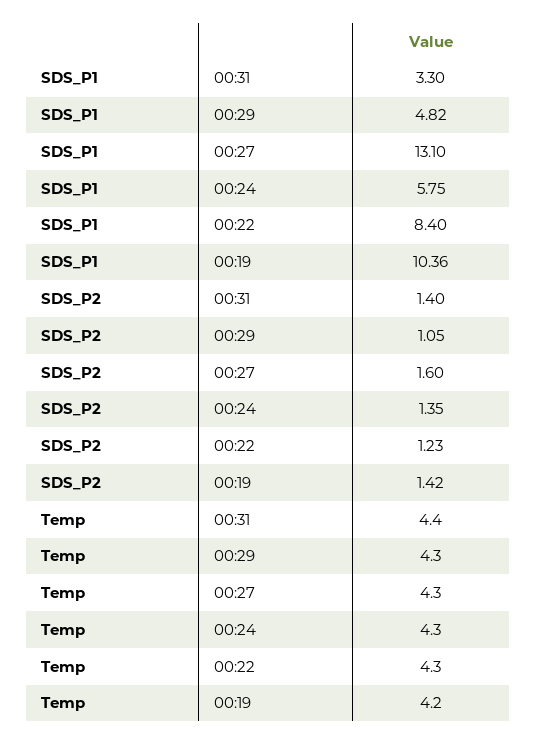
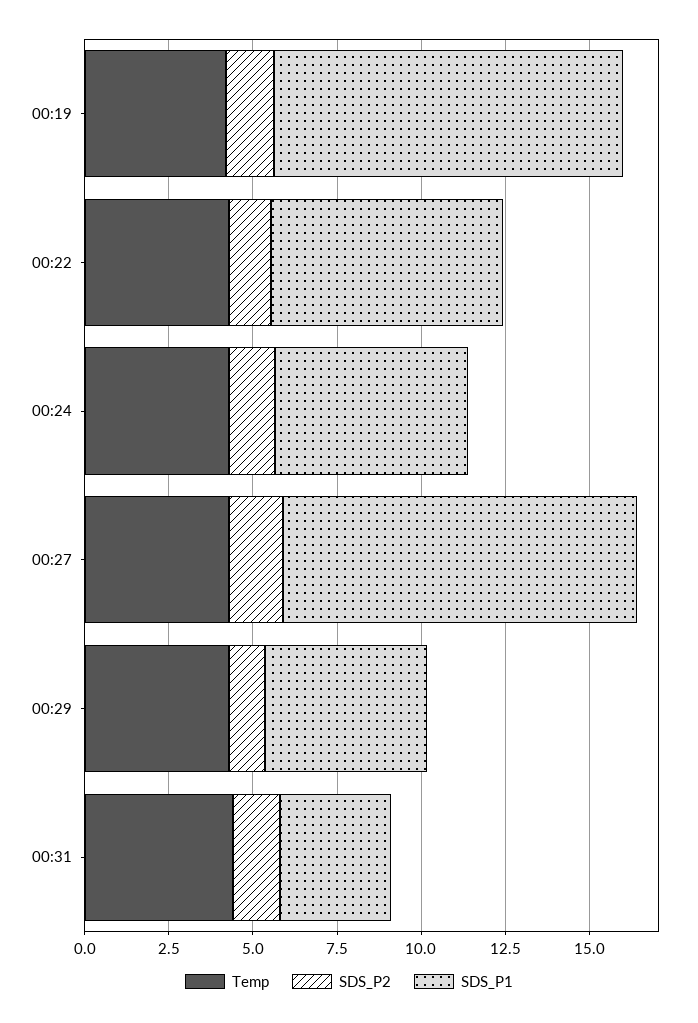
SDS_P1, 00:27: 13.1 -> 10.5
SDS_P1, 00:22: 8.4 -> 7

